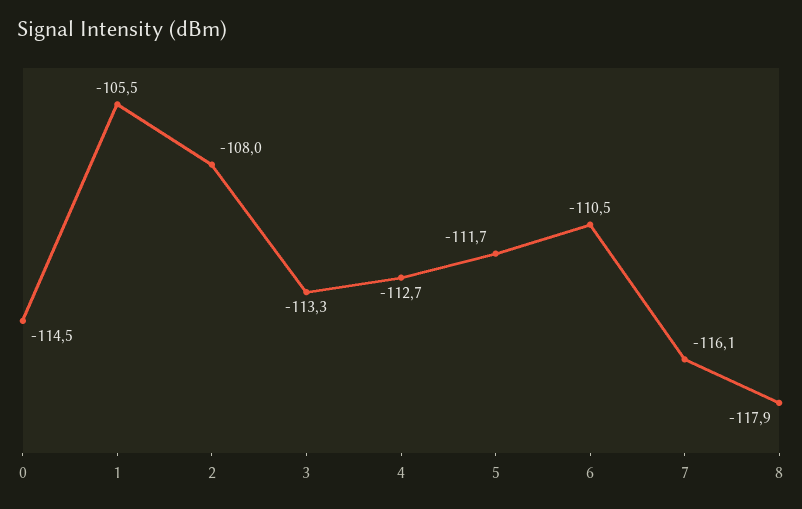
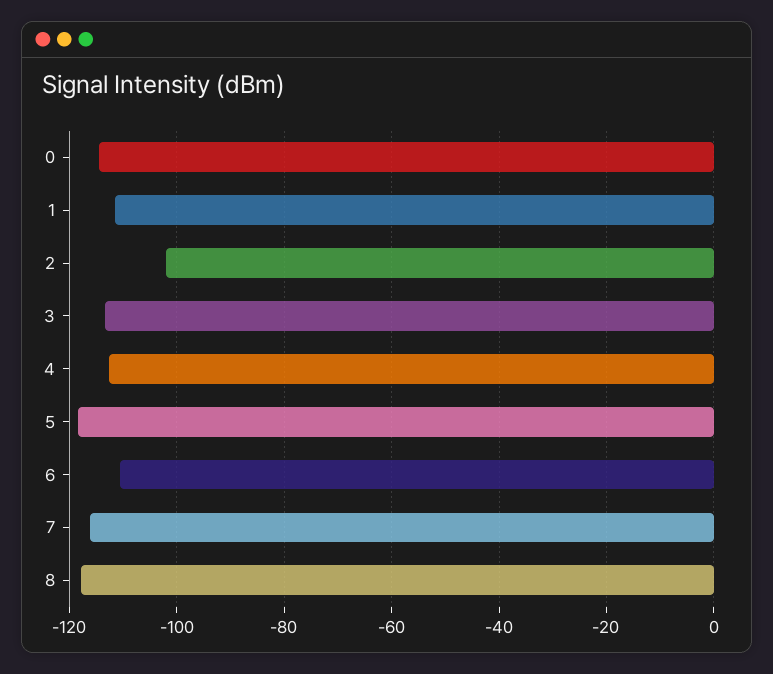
1: -105.5 -> -112
2: -108 -> -102
5: -111.7 -> -118

